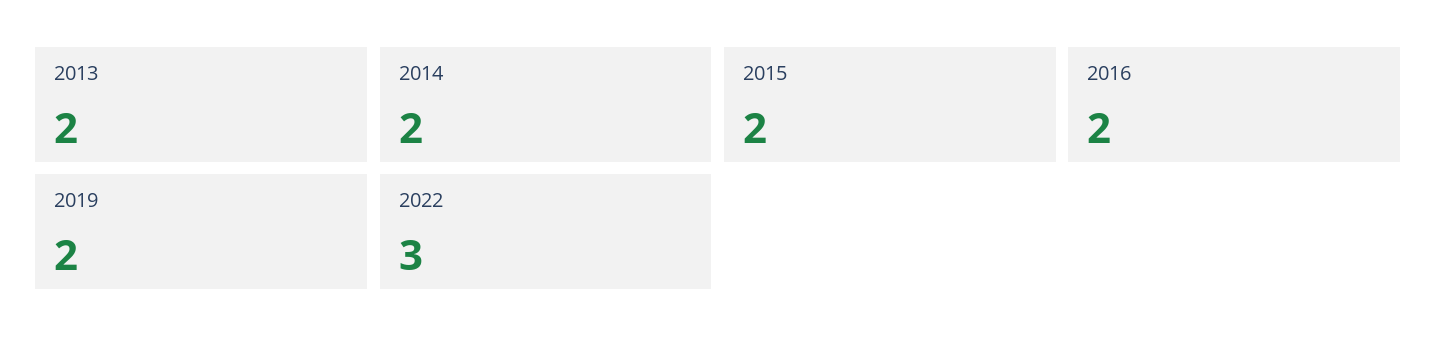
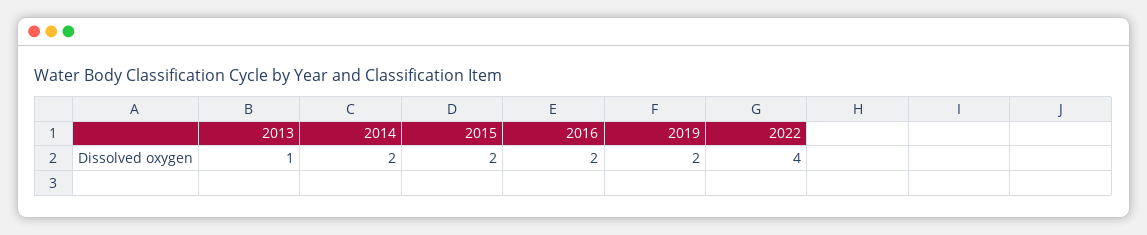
2013: 2 -> 1
2022: 3 -> 4

